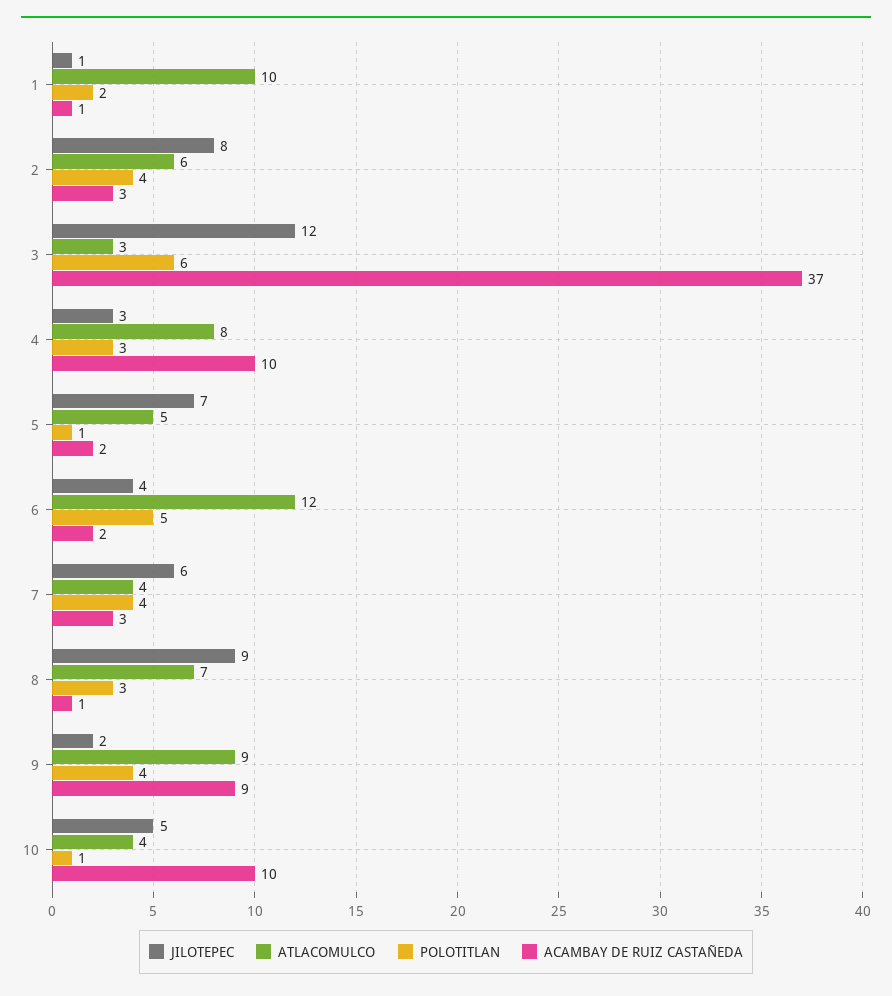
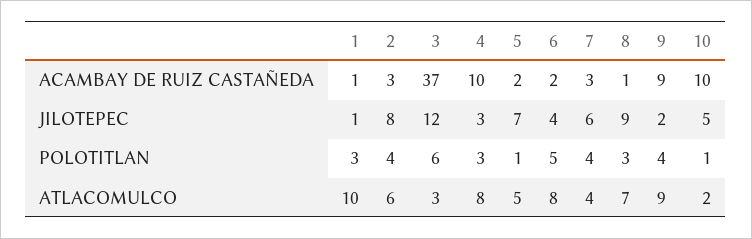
POLOTITLAN, 1: 2 -> 3
ATLACOMULCO, 6: 12 -> 8
ATLACOMULCO, 10: 4 -> 2

